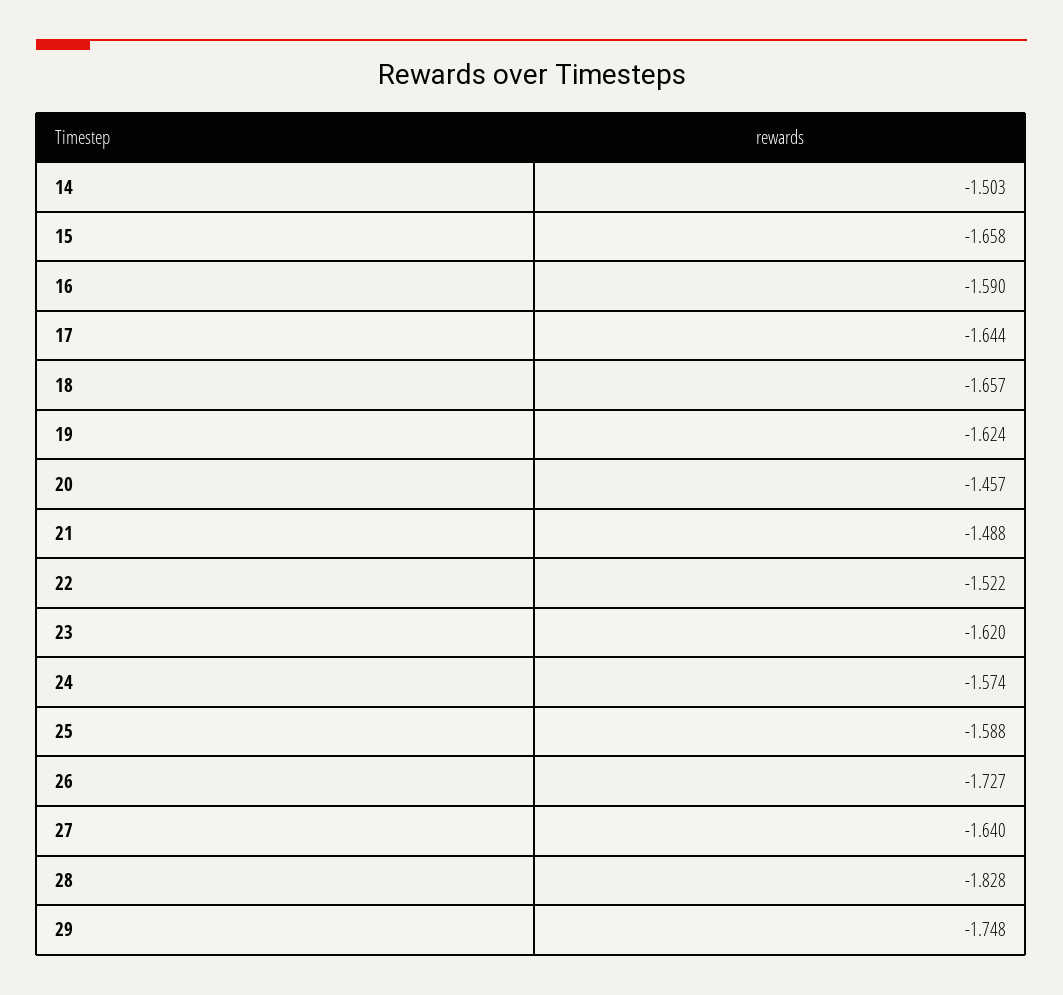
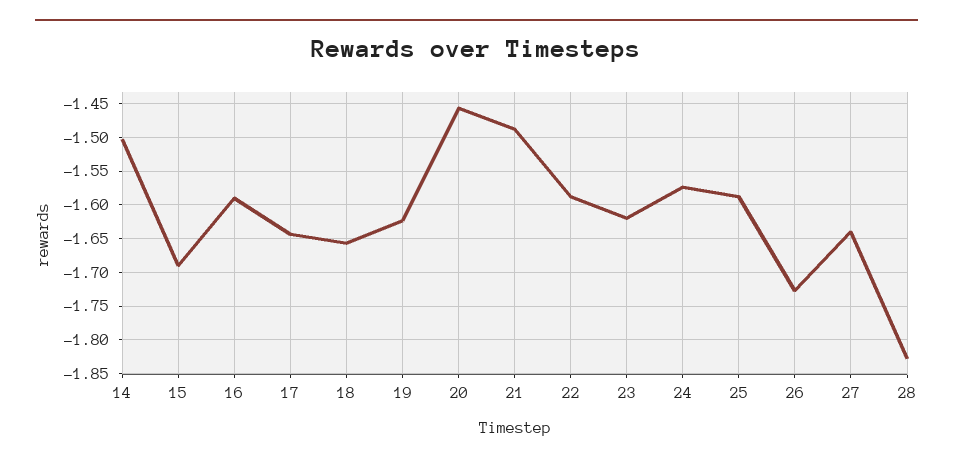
15: -1.658 -> -1.69
22: -1.522 -> -1.59
29: -1.748 -> none

